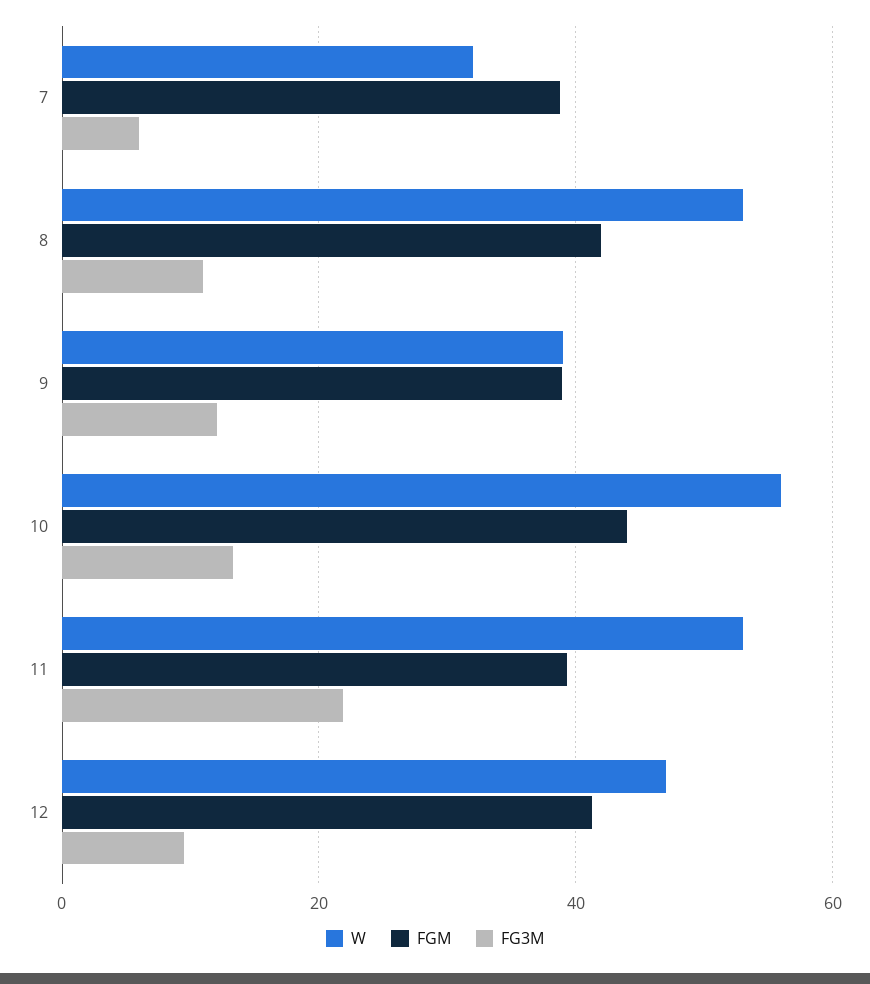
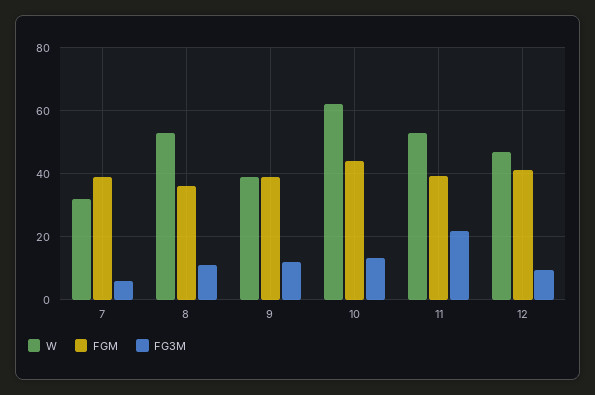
FGM, 8: 42 -> 36
W, 10: 56 -> 62

